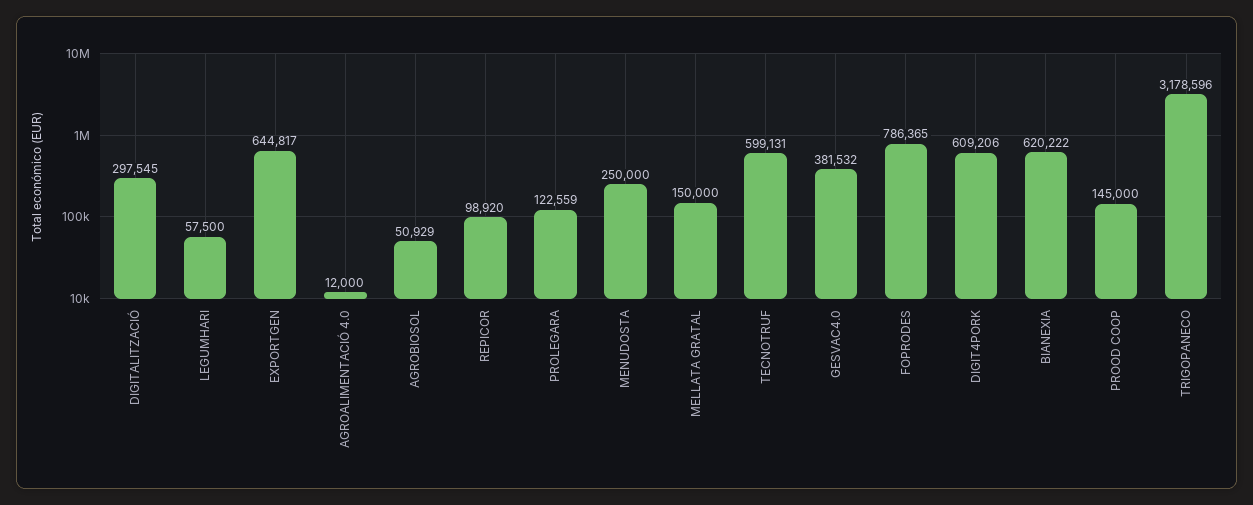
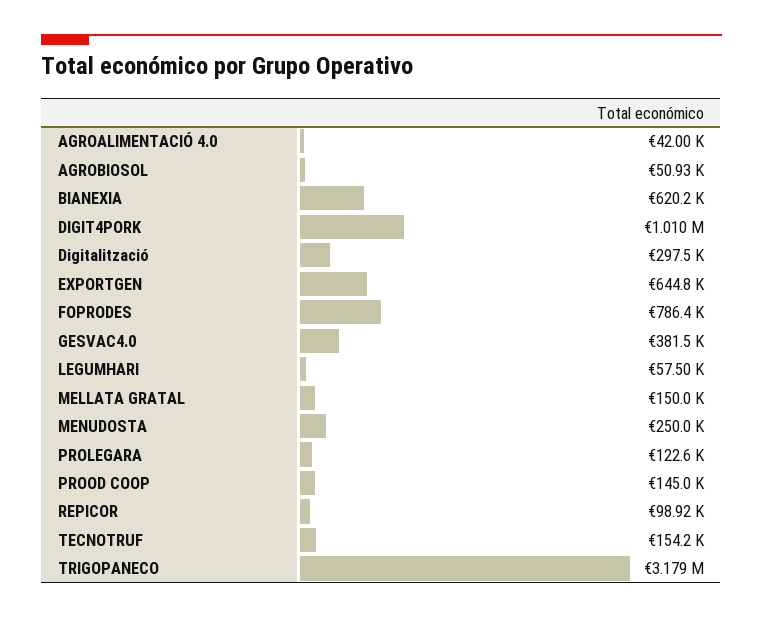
AGROALIMENTACIÓ 4.0: 12000 -> 42000
TECNOTRUF: 599131 -> 154200
DIGIT4PORK: 609206 -> 1010000

